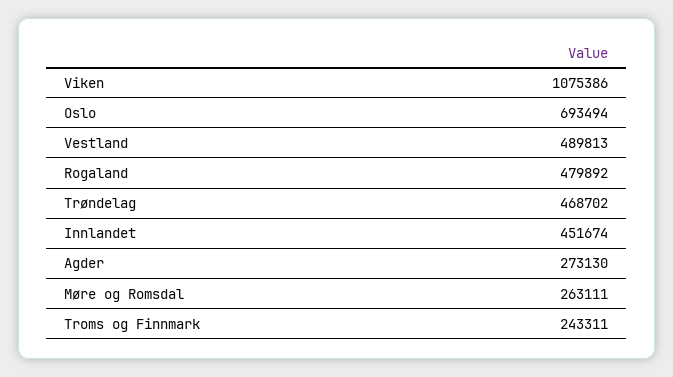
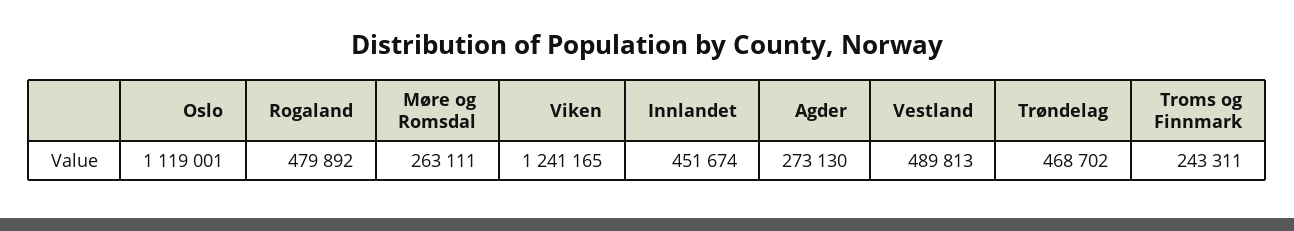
Viken: 1075386 -> 1241165
Oslo: 693494 -> 1119001

